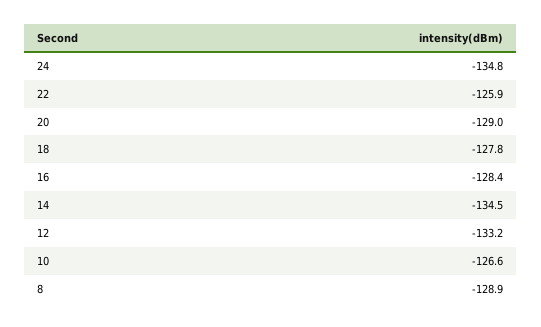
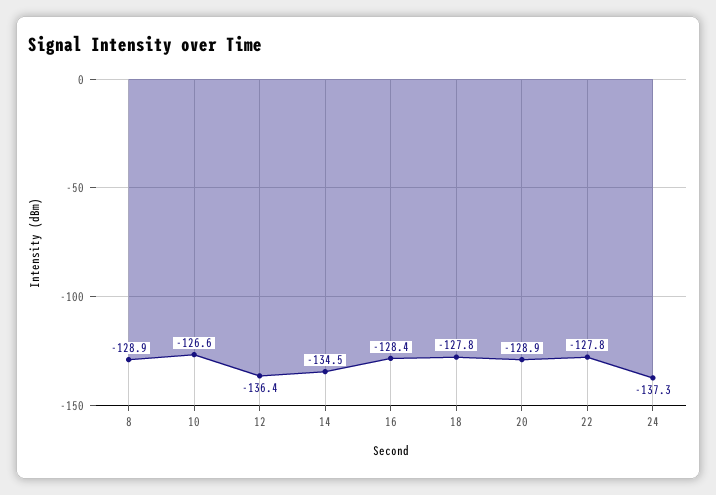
24: -134.8 -> -137.3
22: -125.9 -> -127.8
20: -129 -> -128.9
12: -133.2 -> -136.4

